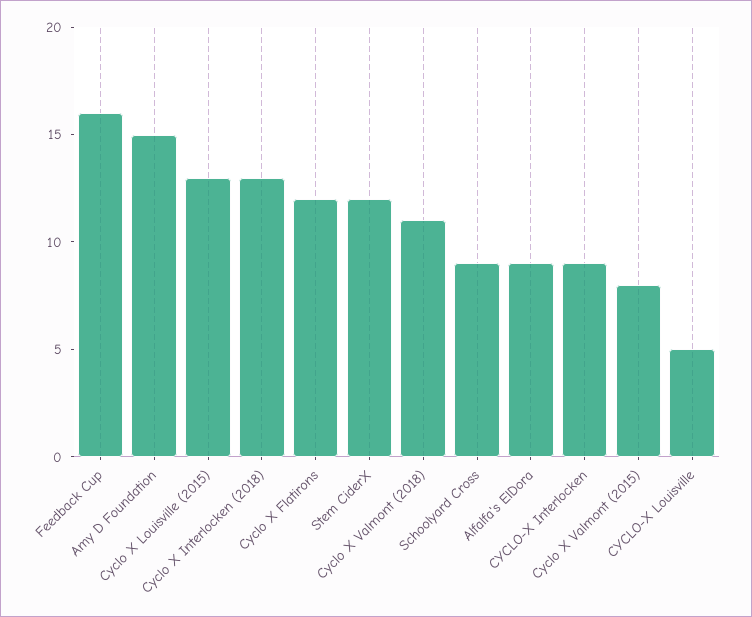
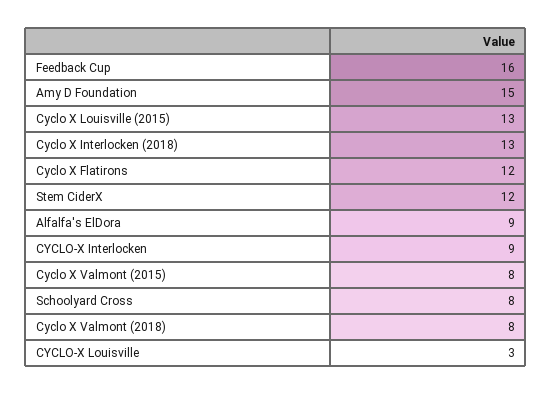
Cyclo X Valmont (2018): 11 -> 8
Schoolyard Cross: 9 -> 8
CYCLO-X Louisville: 5 -> 3

